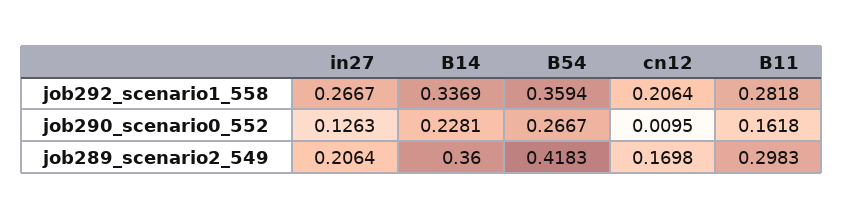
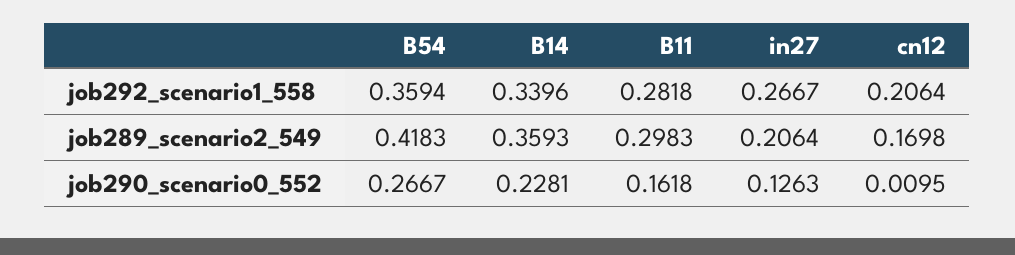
B14, job292_scenario1_558: 0.3369 -> 0.3396
B14, job289_scenario2_549: 0.36 -> 0.3593

